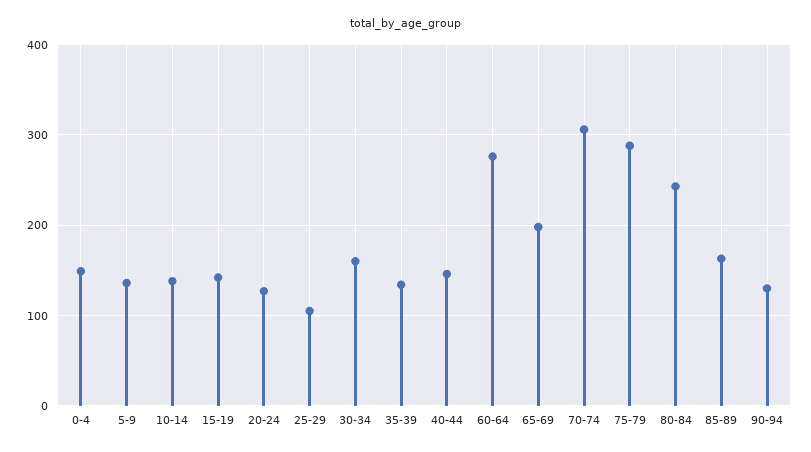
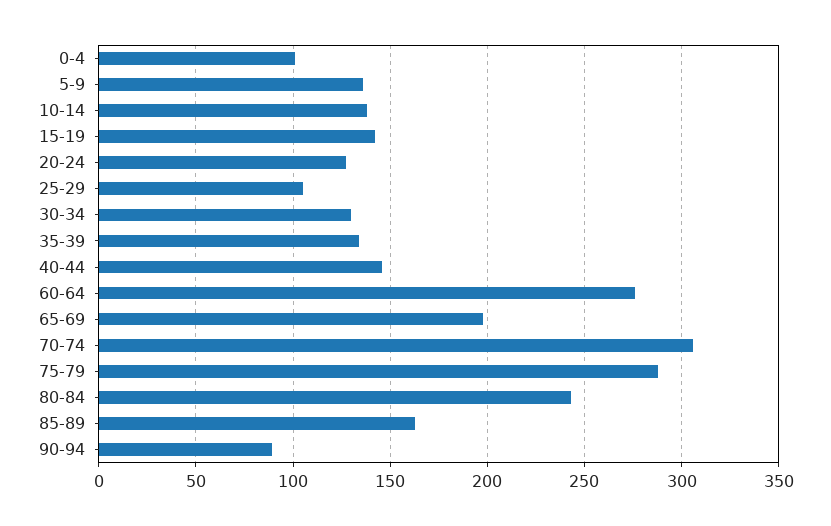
0-4: 150 -> 100
30-34: 160 -> 130
90-94: 130 -> 90

